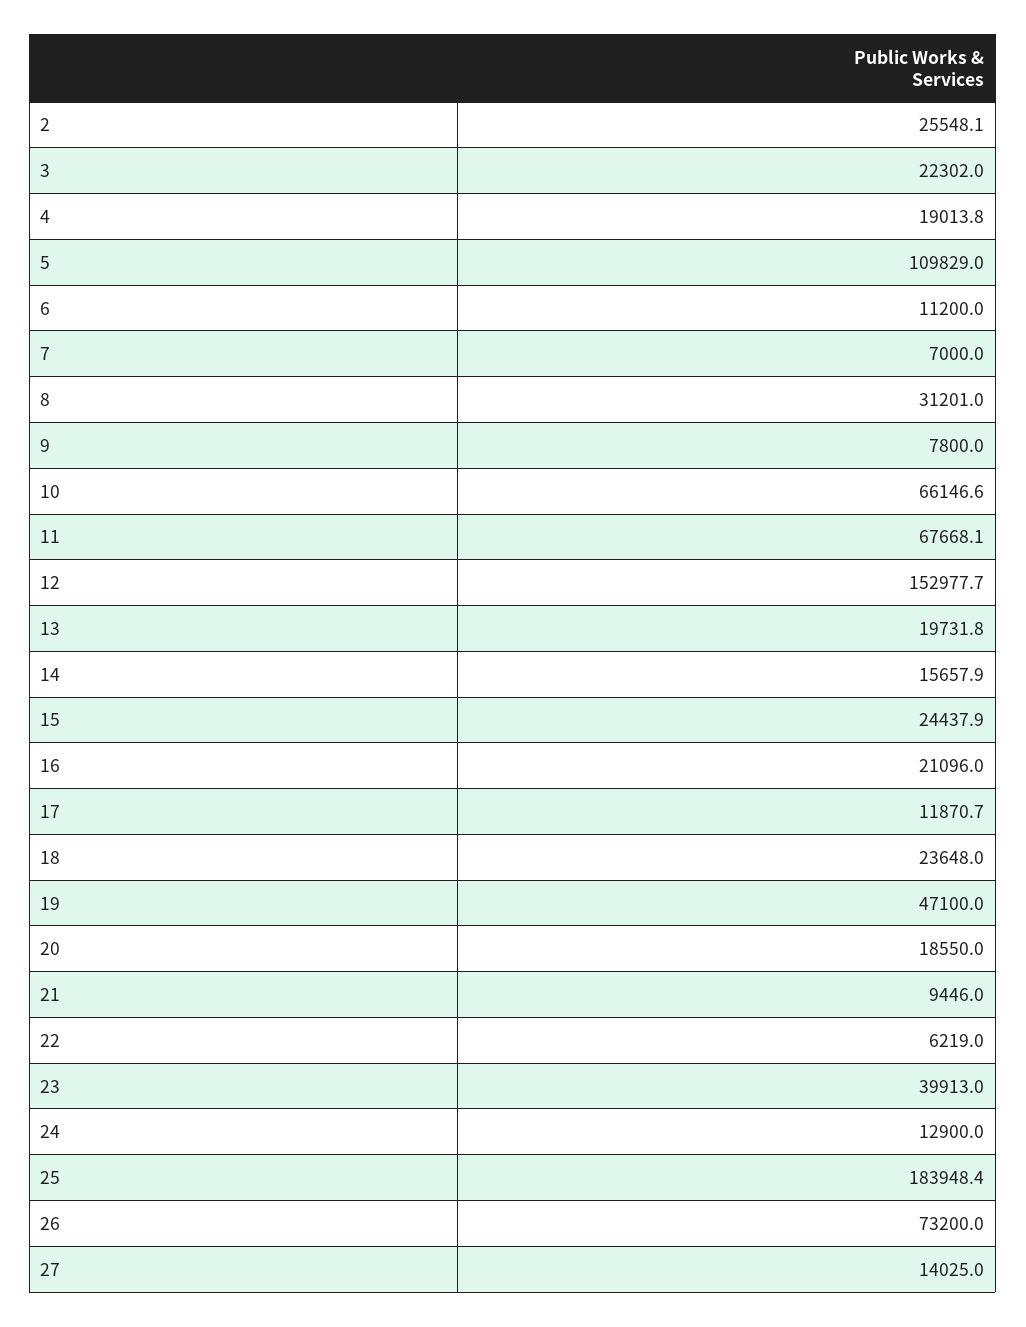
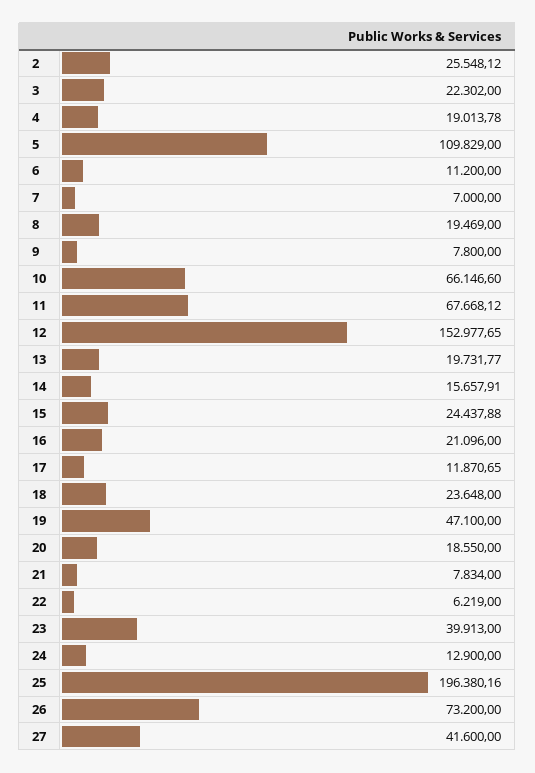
8: 31201 -> 19469
21: 9446 -> 7834
25: 183948.4 -> 196380.16
27: 14025 -> 41600

